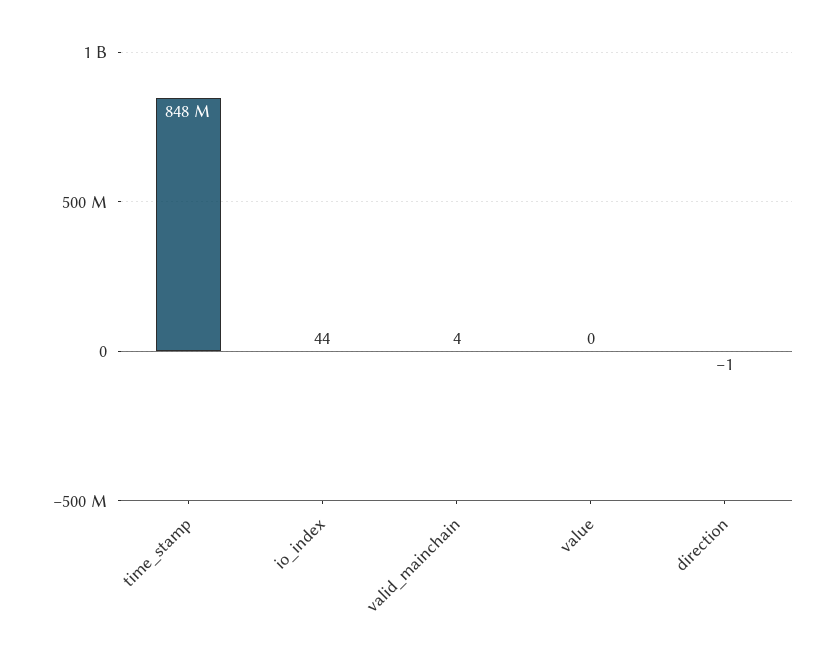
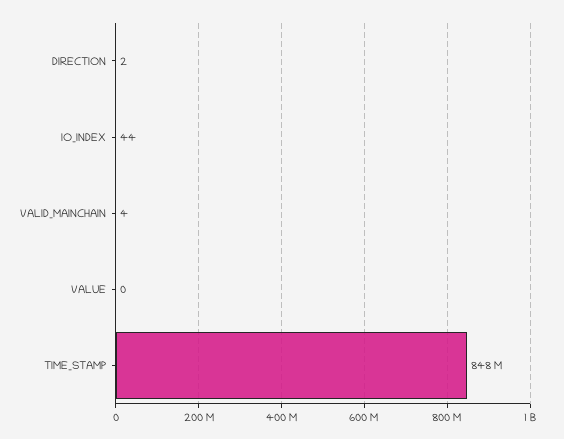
direction: -1 -> 2

